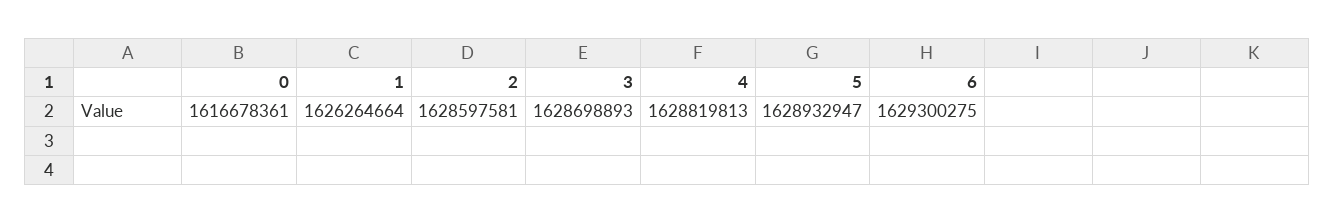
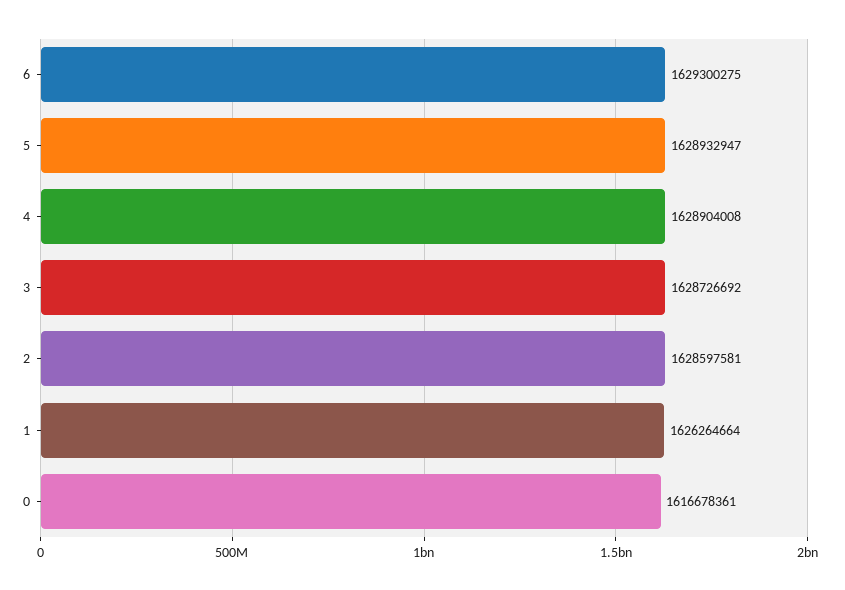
3: 1628698893 -> 1628726692
4: 1628819813 -> 1628904008

